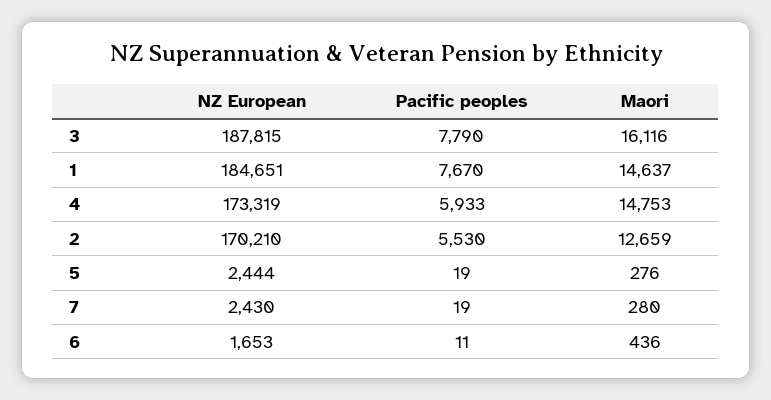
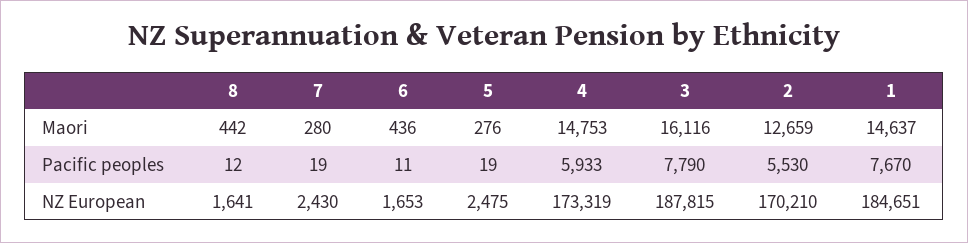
NZ European, 5: 2444 -> 2475
Maori, 8: none -> 442
Pacific peoples, 8: none -> 12
NZ European, 8: none -> 1641

